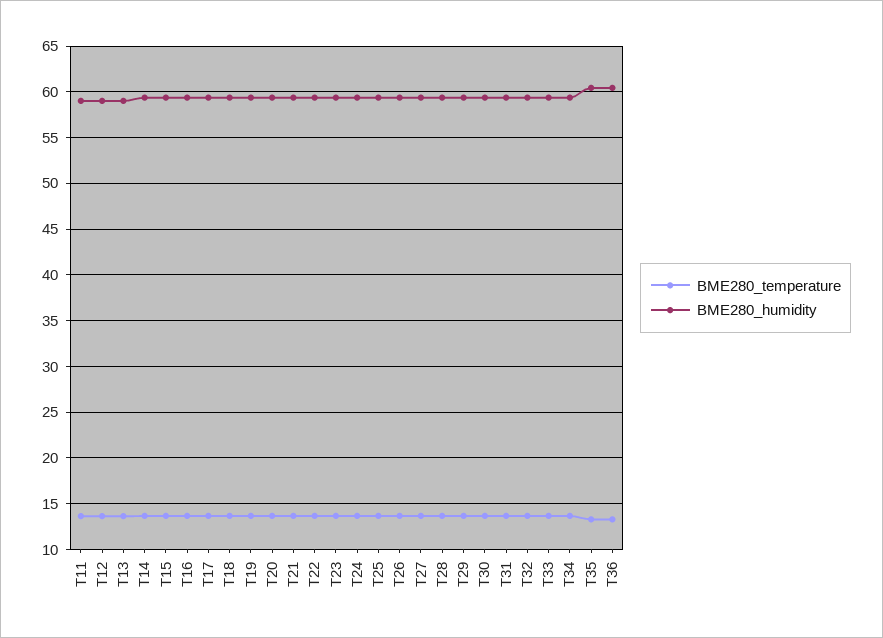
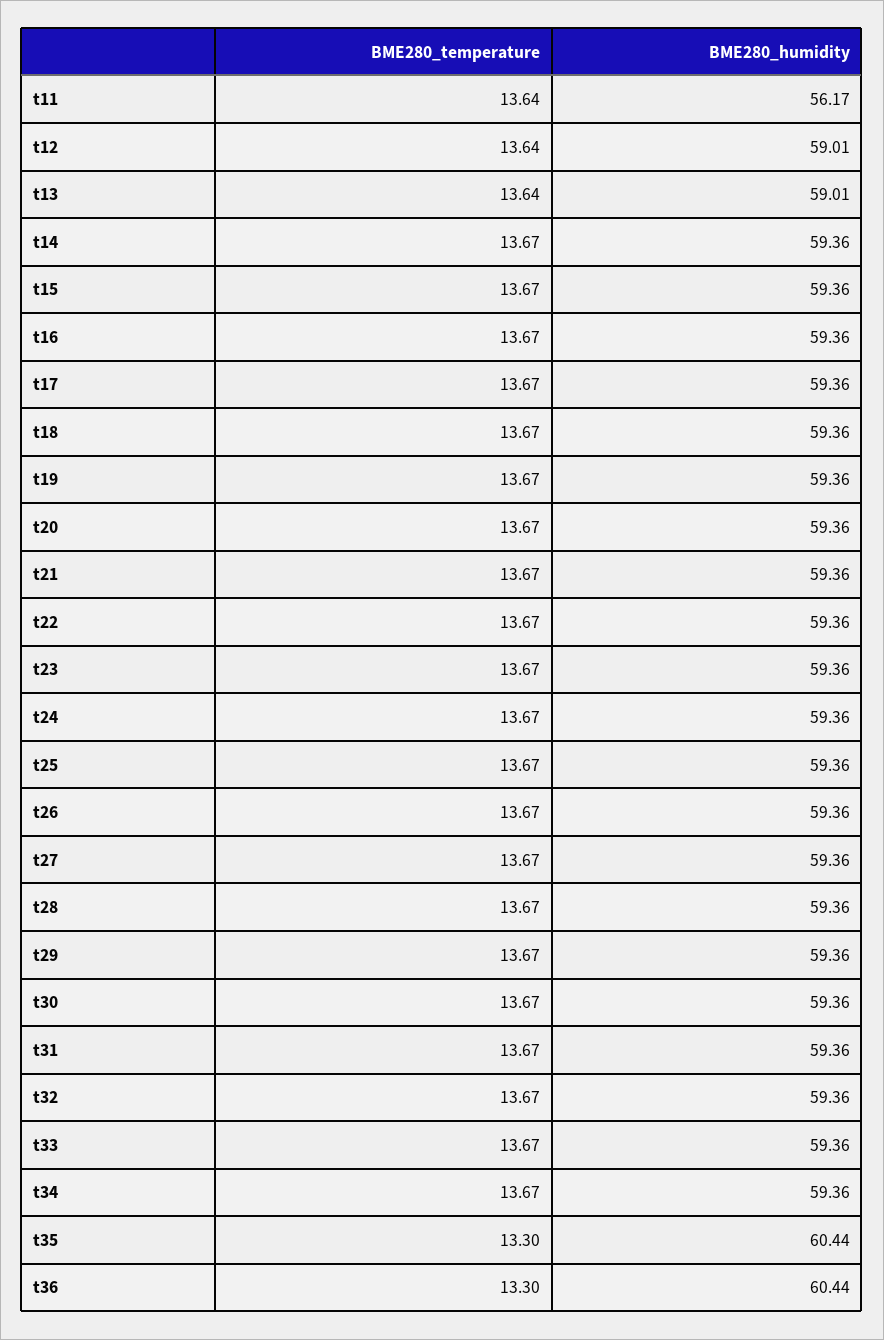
BME280_humidity, T11: 59 -> 56.17

